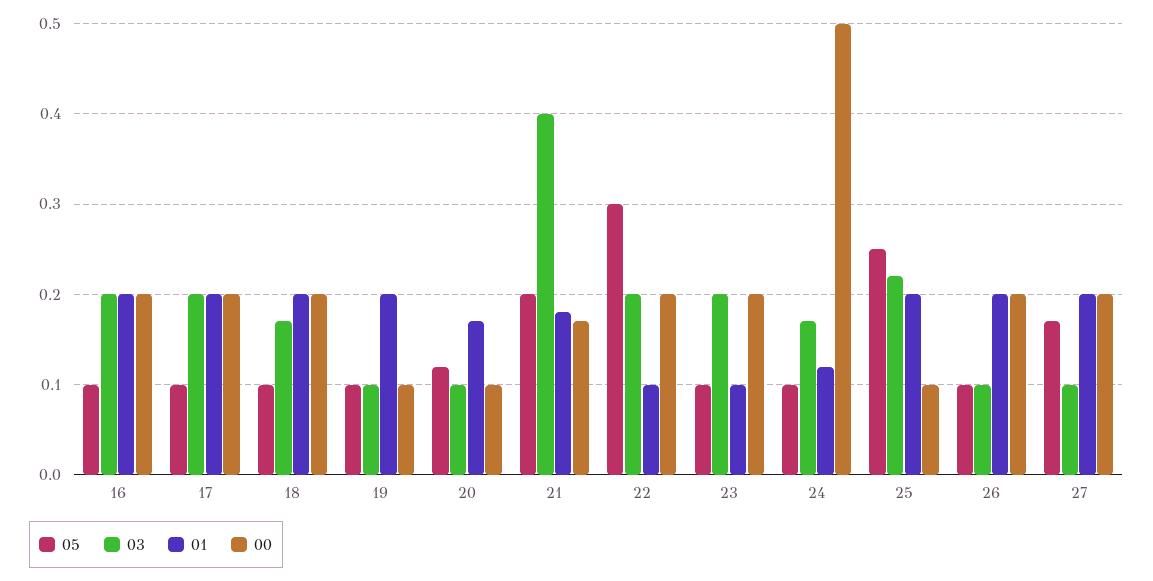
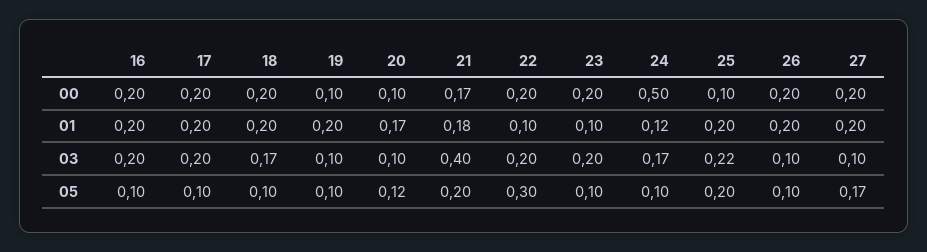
05, 25: 0.25 -> 0.2

